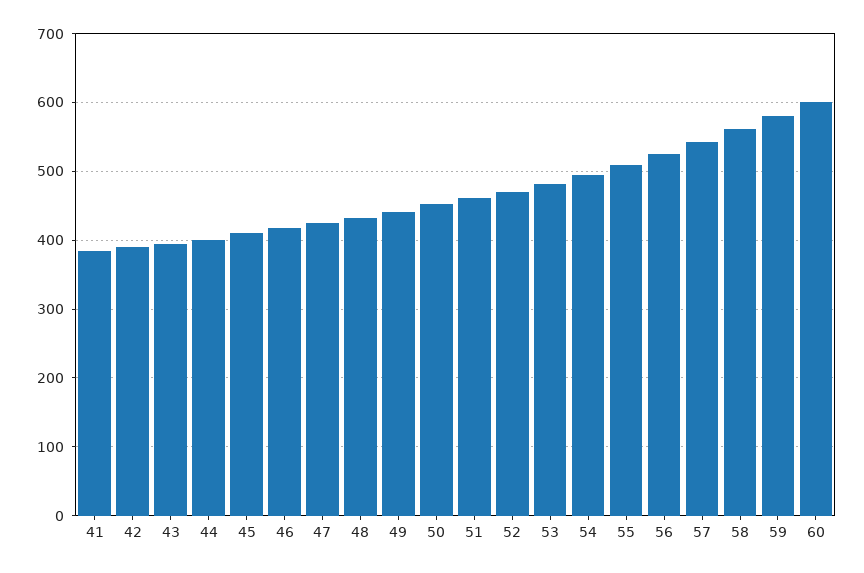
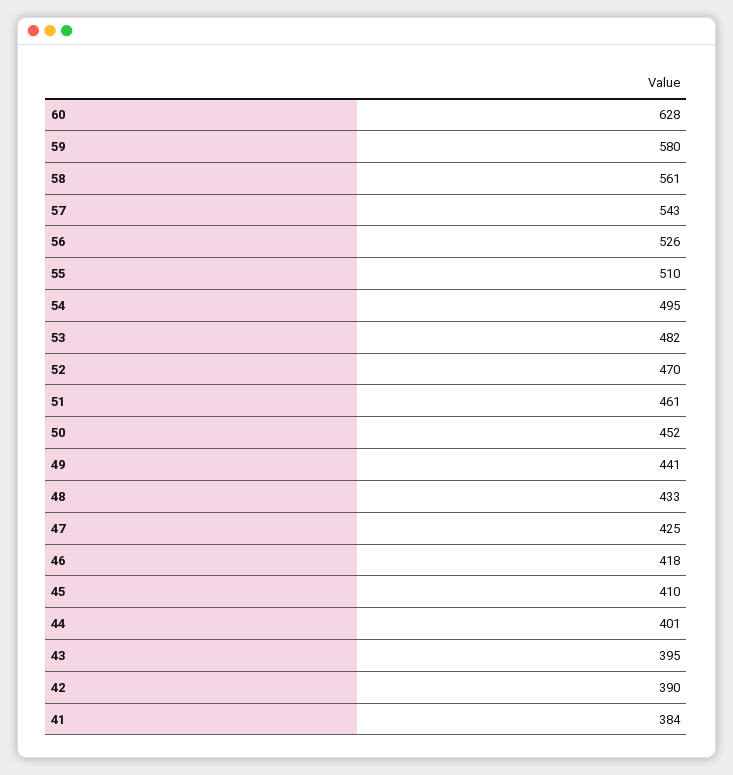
60: 600 -> 628

